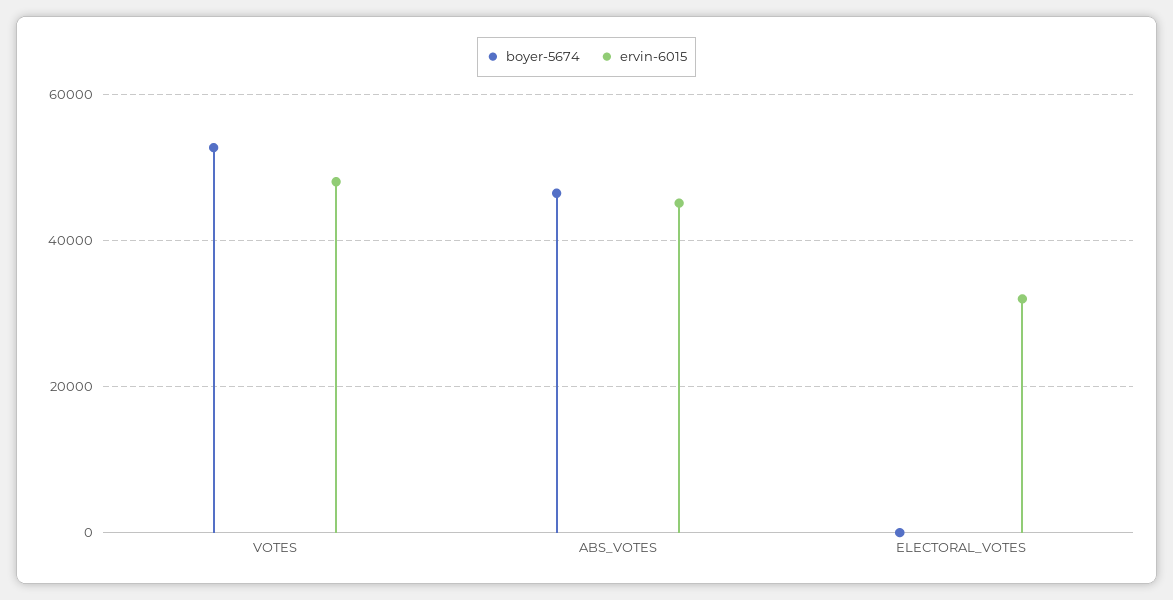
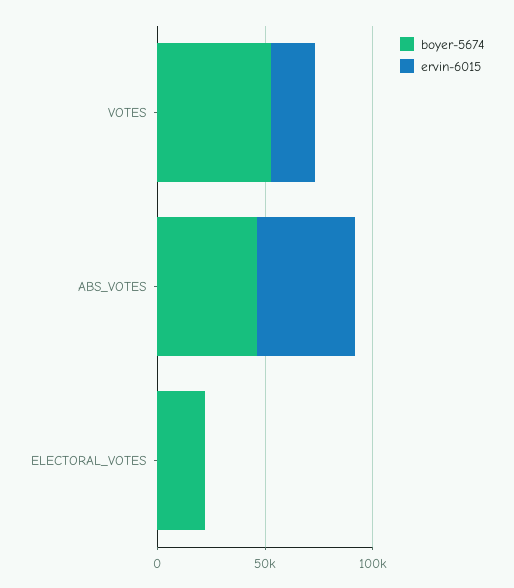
ervin-6015, VOTES: 48000 -> 20000
boyer-5674, ELECTORAL_VOTES: 0 -> 20000
ervin-6015, ELECTORAL_VOTES: 32000 -> 0

